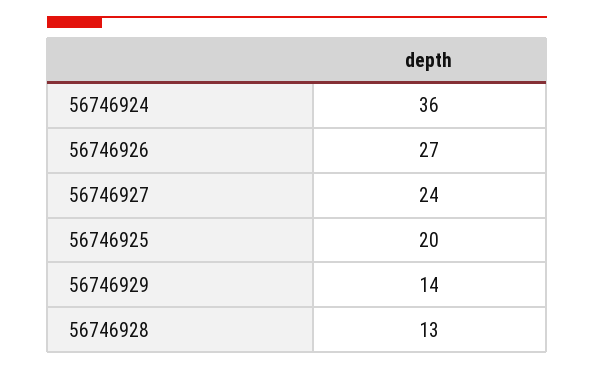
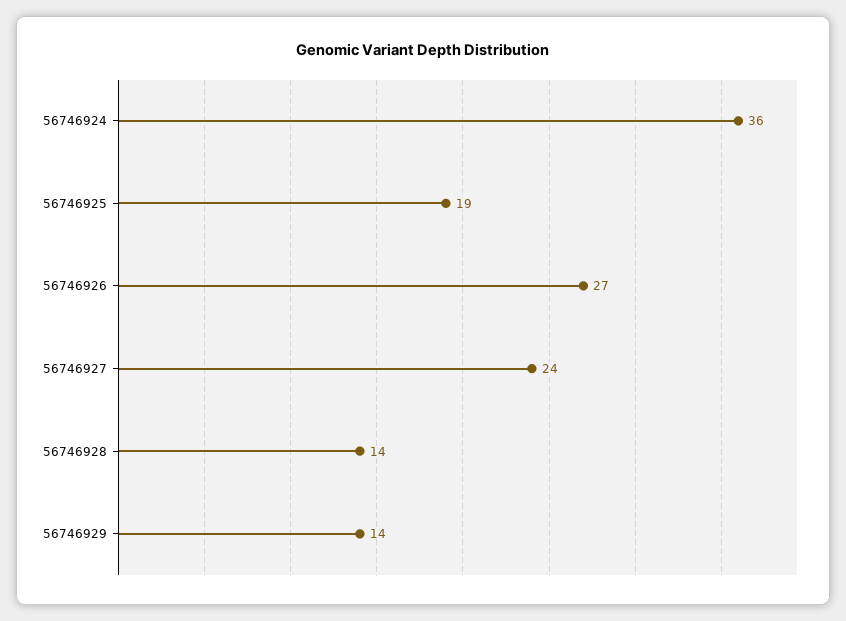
56746925: 20 -> 19
56746928: 13 -> 14

